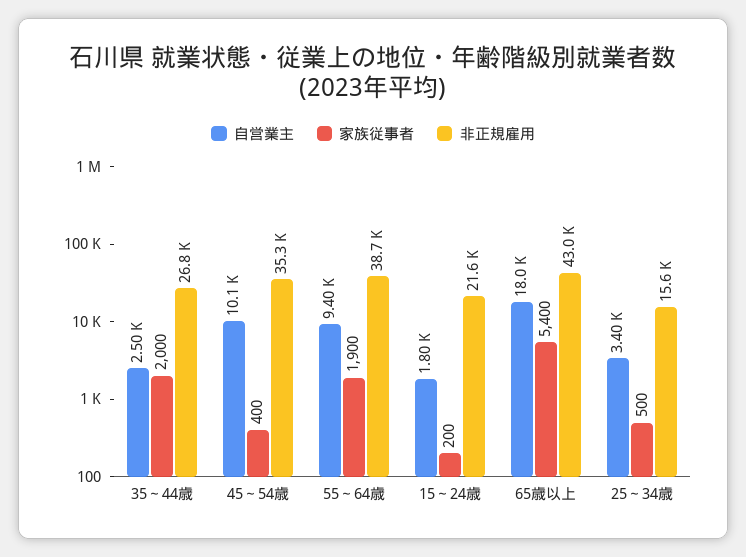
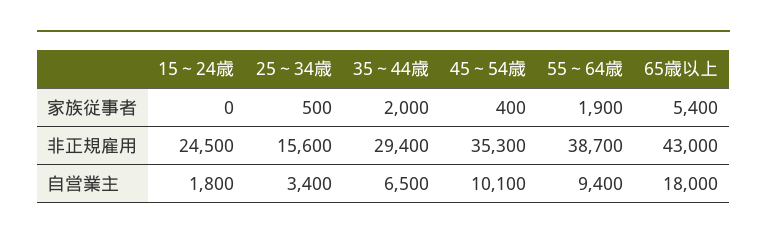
自営業主, 35～44歳: 2500 -> 6500
非正規雇用, 35～44歳: 26800 -> 29400
家族従事者, 15～24歳: 200 -> 0
非正規雇用, 15～24歳: 21600 -> 24500

